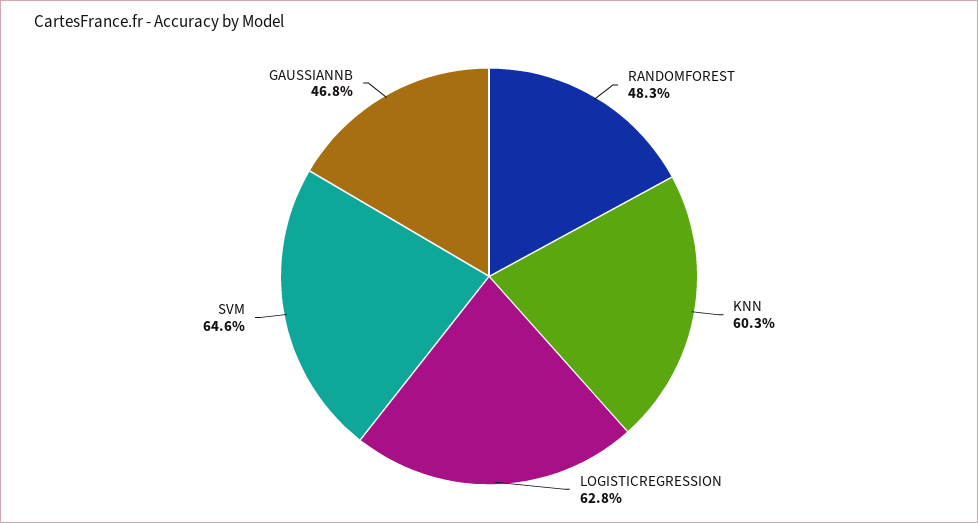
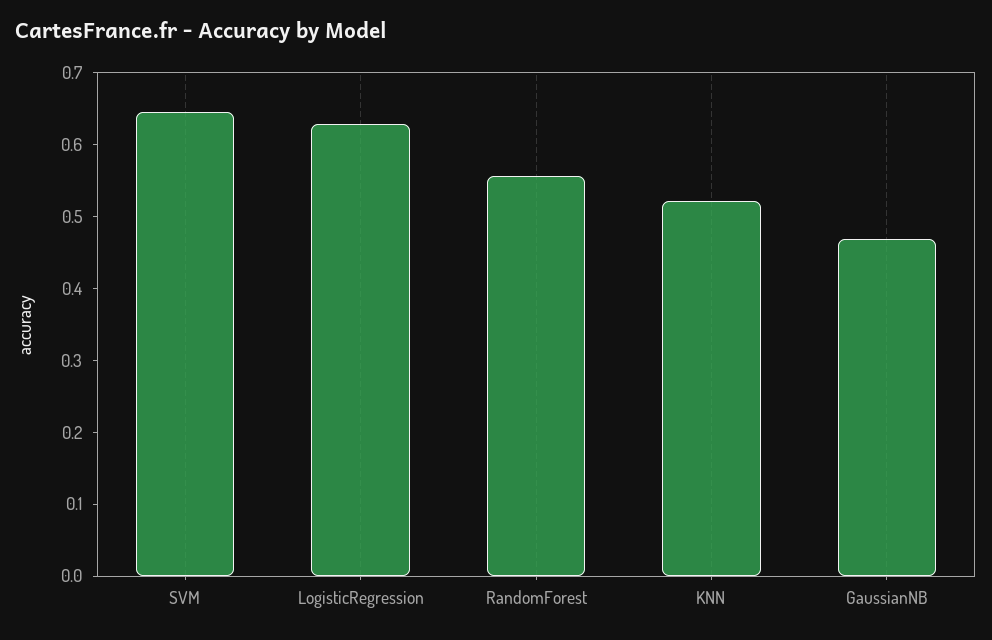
RANDOMFOREST: 0.483 -> 0.56
KNN: 0.603 -> 0.52

